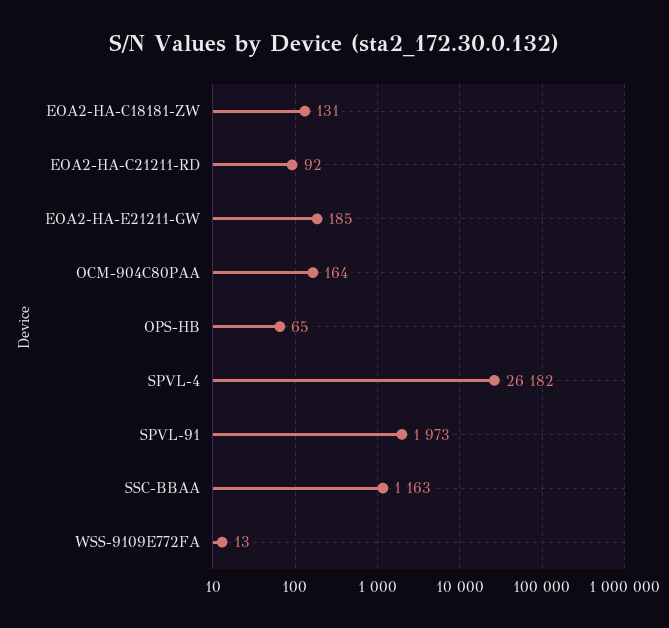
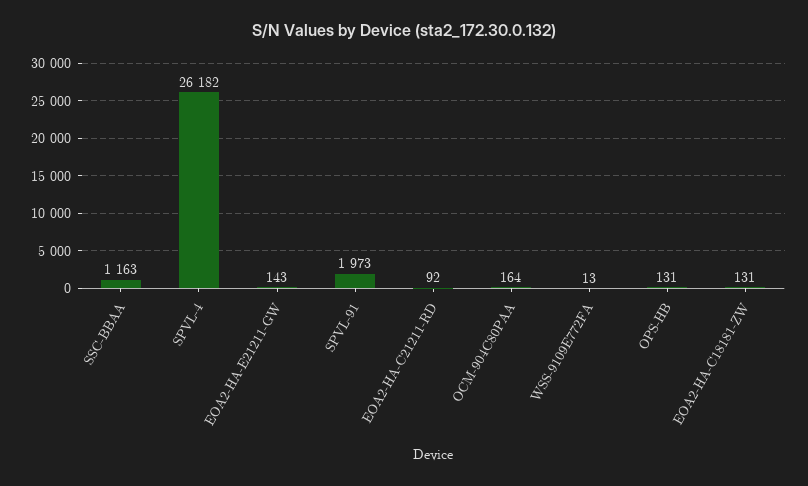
EOA2-HA-E21211-GW: 185 -> 143
OPS-HB: 65 -> 131

